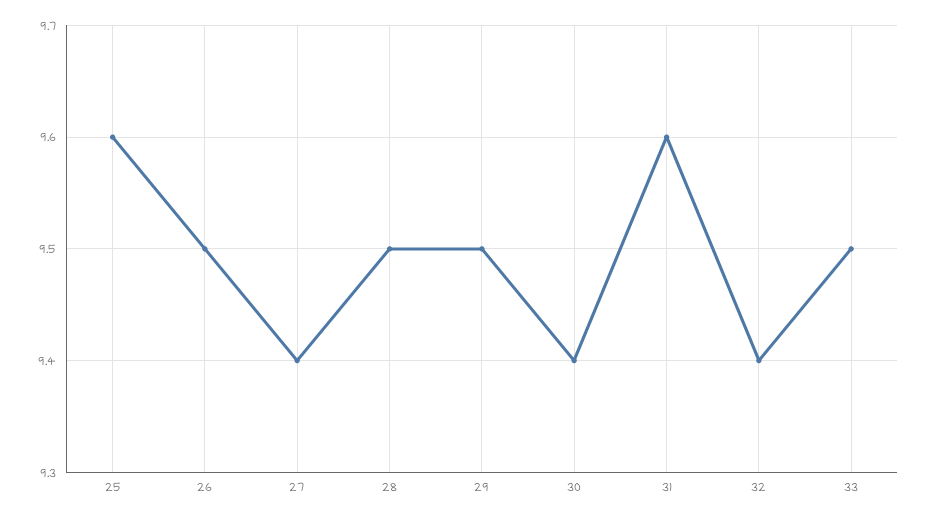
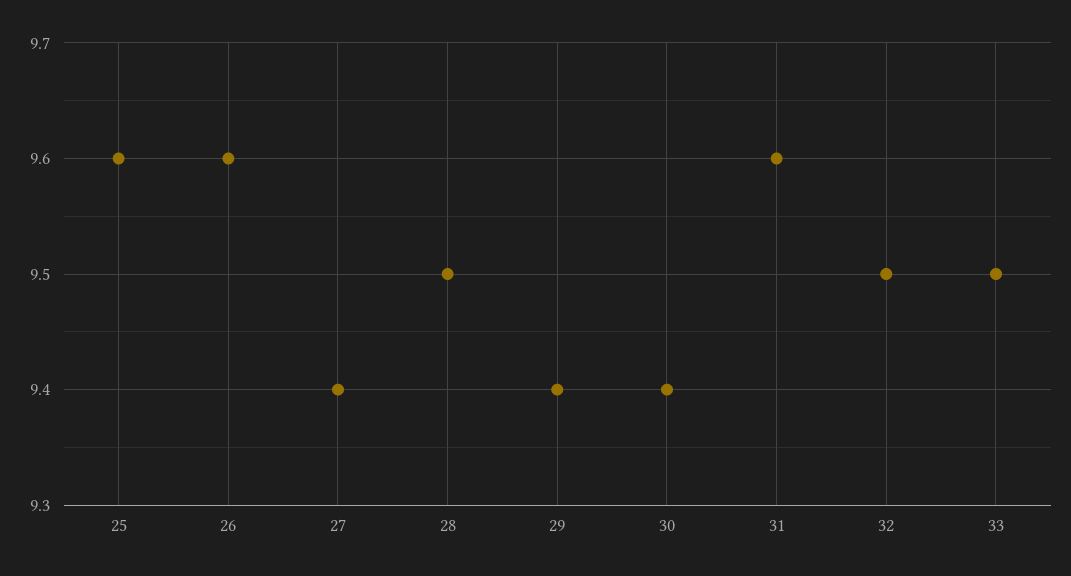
26: 9.5 -> 9.6
29: 9.5 -> 9.4
32: 9.4 -> 9.5

